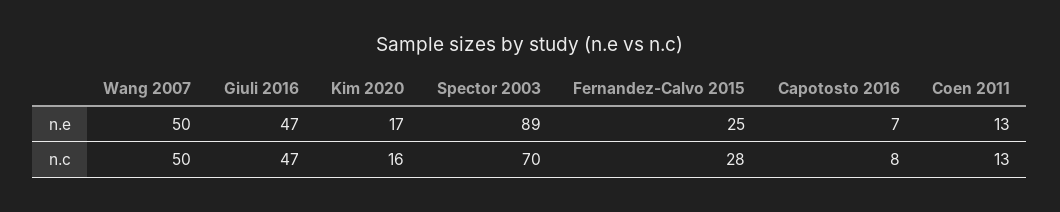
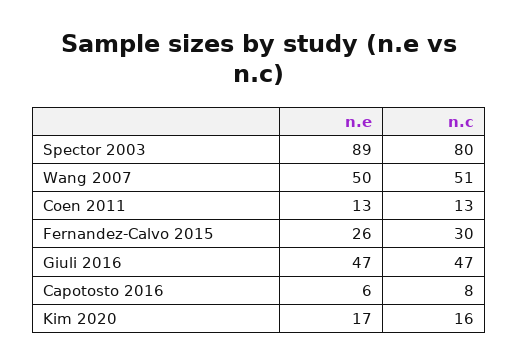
Fernandez-Calvo 2015, n.e: 25 -> 26
Capotosto 2016, n.e: 7 -> 6
Wang 2007, n.c: 50 -> 51
Spector 2003, n.c: 70 -> 80
Fernandez-Calvo 2015, n.c: 28 -> 30

